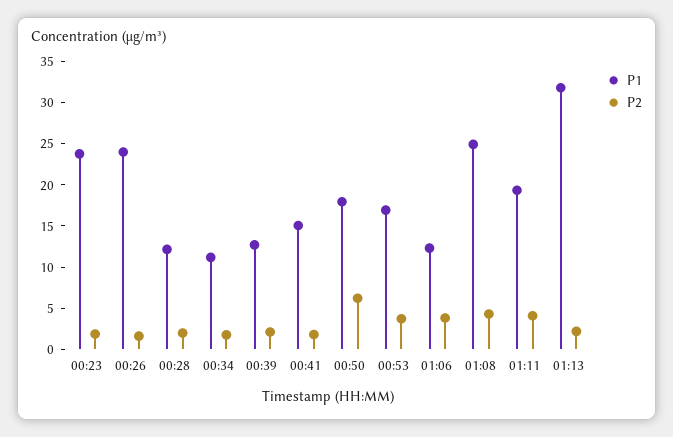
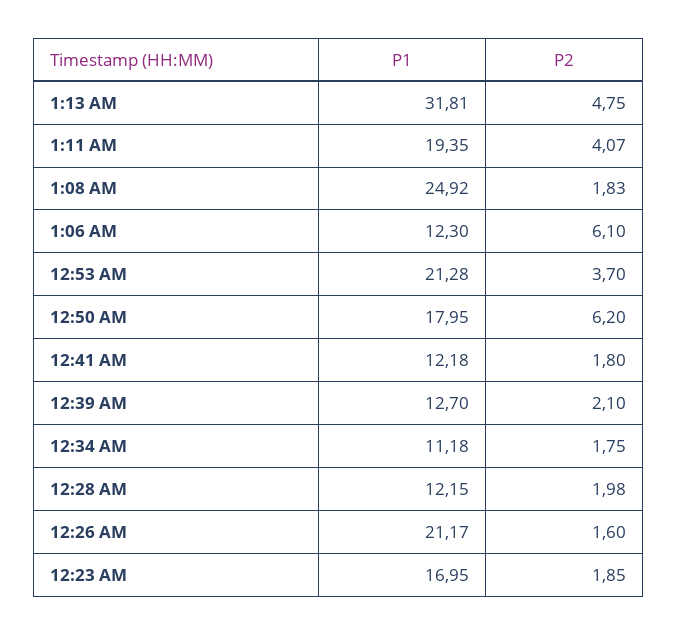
P1, 00:23: 24 -> 16.95
P1, 00:26: 24 -> 21.17
P1, 00:41: 15 -> 12.18
P1, 00:53: 17 -> 21.28
P2, 01:06: 4 -> 6.1
P2, 01:08: 4 -> 1.83
P2, 01:13: 2 -> 4.75

